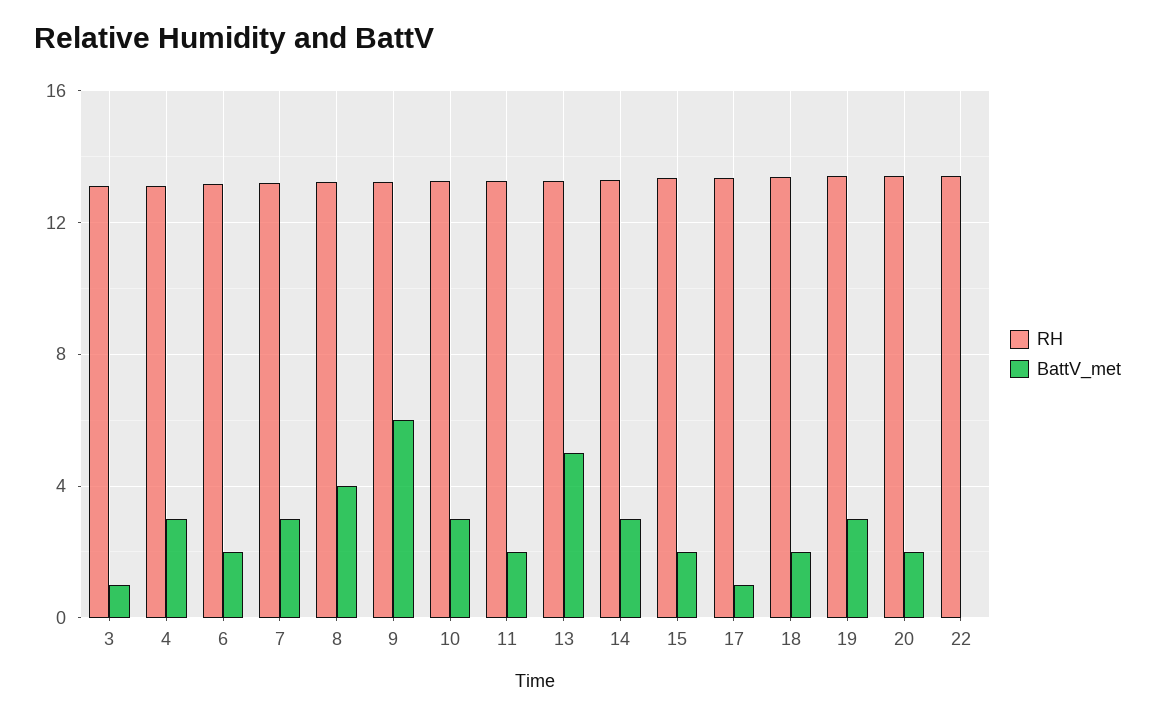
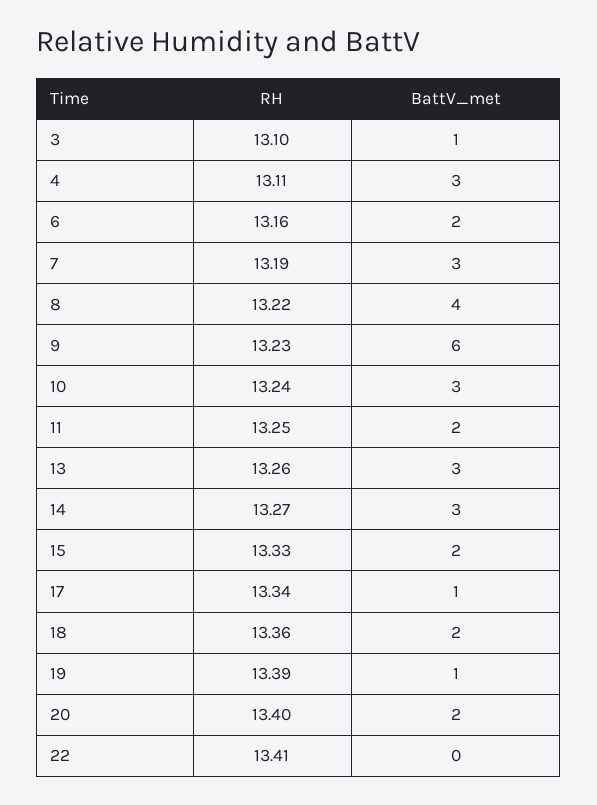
BattV_met, 13: 5 -> 3
BattV_met, 19: 3 -> 1

